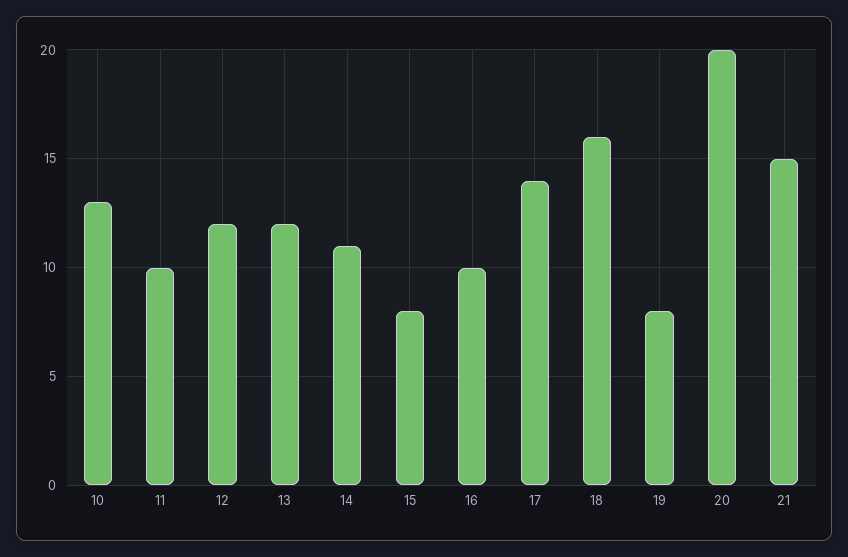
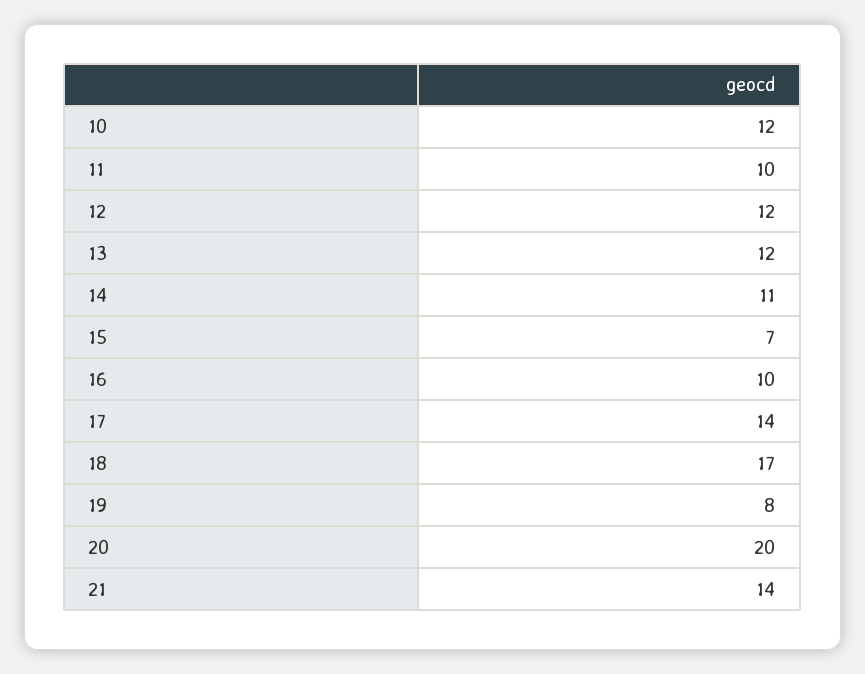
10: 13 -> 12
15: 8 -> 7
18: 16 -> 17
21: 15 -> 14

